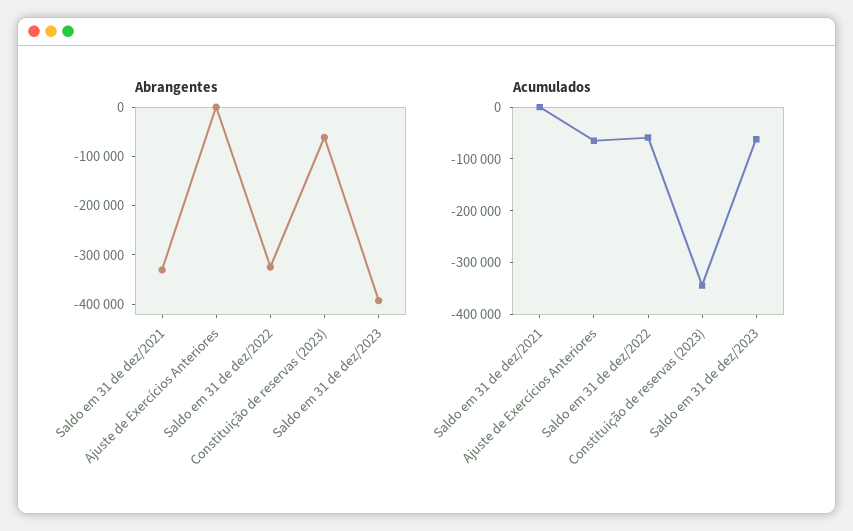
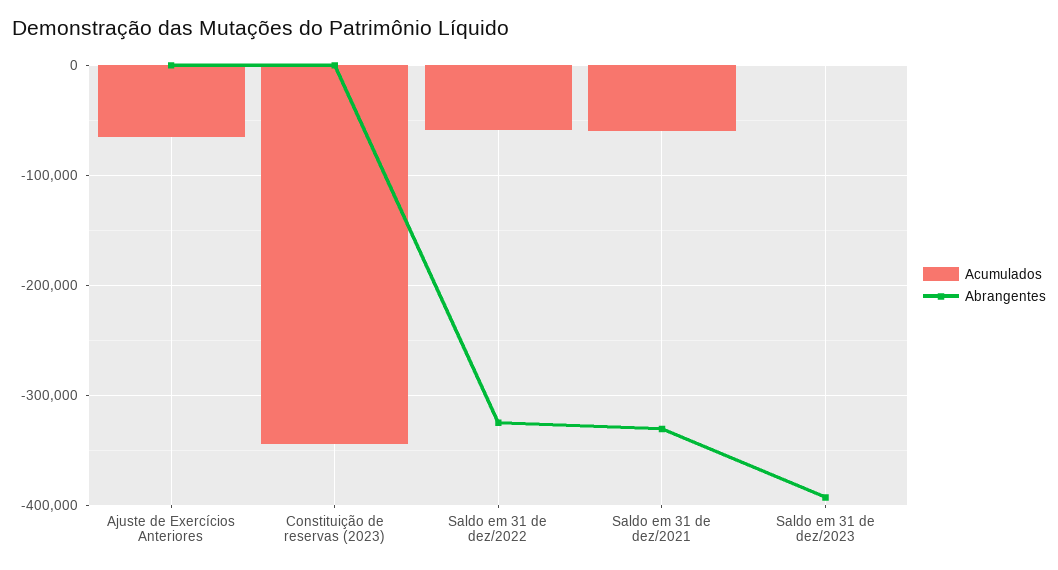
Abrangentes, Constituição de reservas (2023): -60000 -> 0
Acumulados, Saldo em 31 de dez/2021: 0 -> -60000
Acumulados, Saldo em 31 de dez/2023: -60000 -> 0

